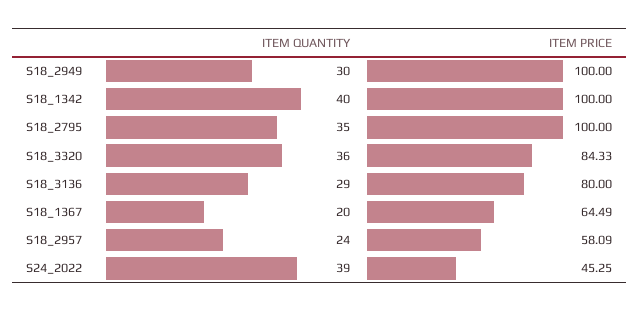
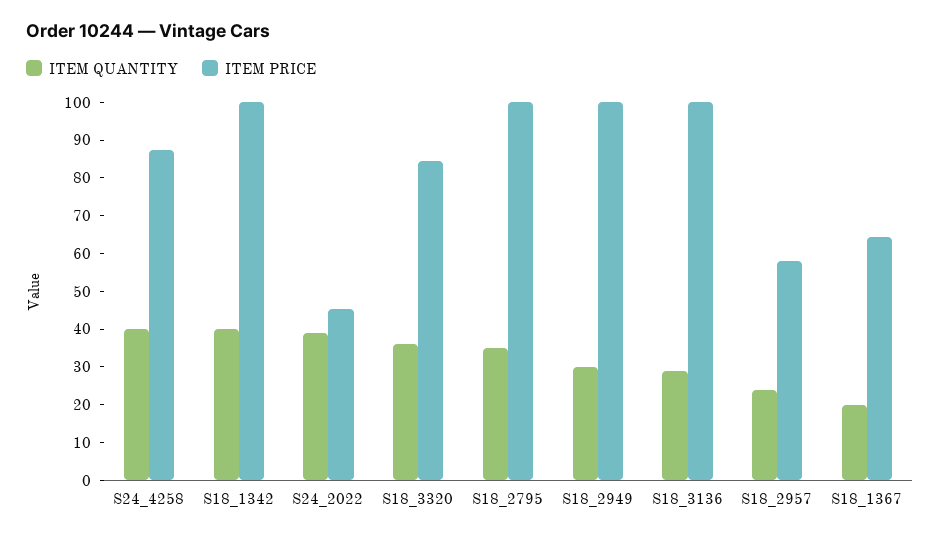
ITEM PRICE, S18_3136: 80 -> 100
ITEM QUANTITY, S24_4258: none -> 40
ITEM PRICE, S24_4258: none -> 87.5

